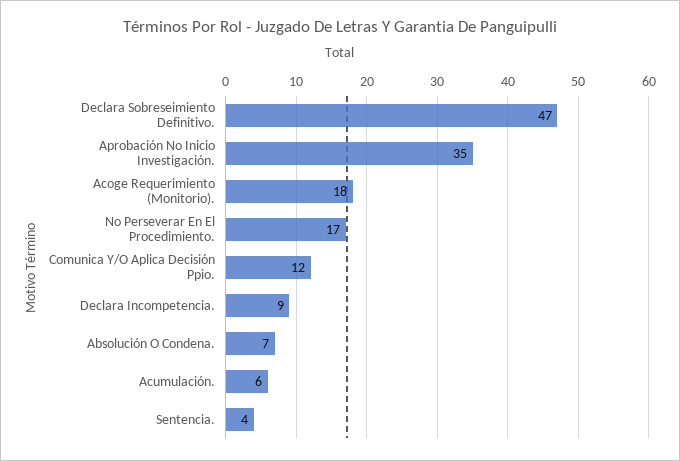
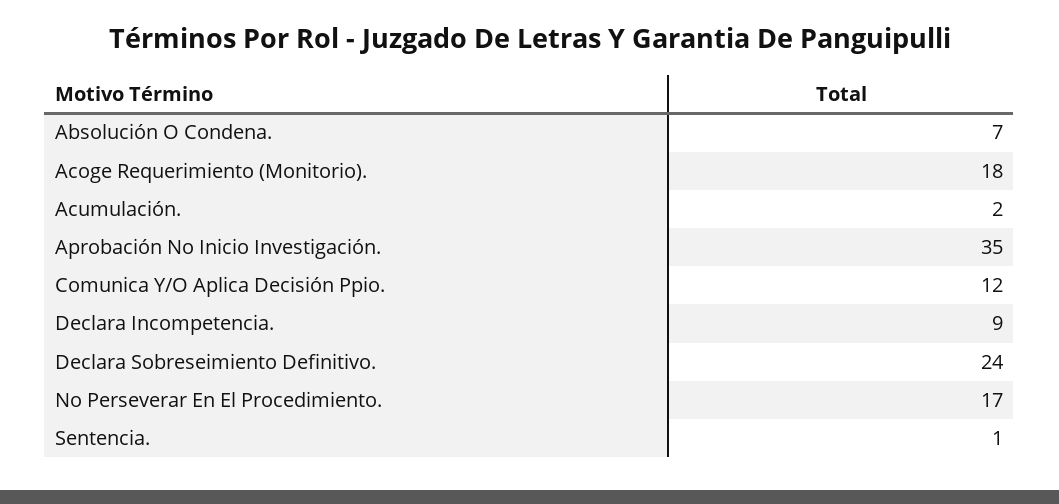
Declara Sobreseimiento Definitivo.: 47 -> 24
Acumulación.: 6 -> 2
Sentencia.: 4 -> 1

